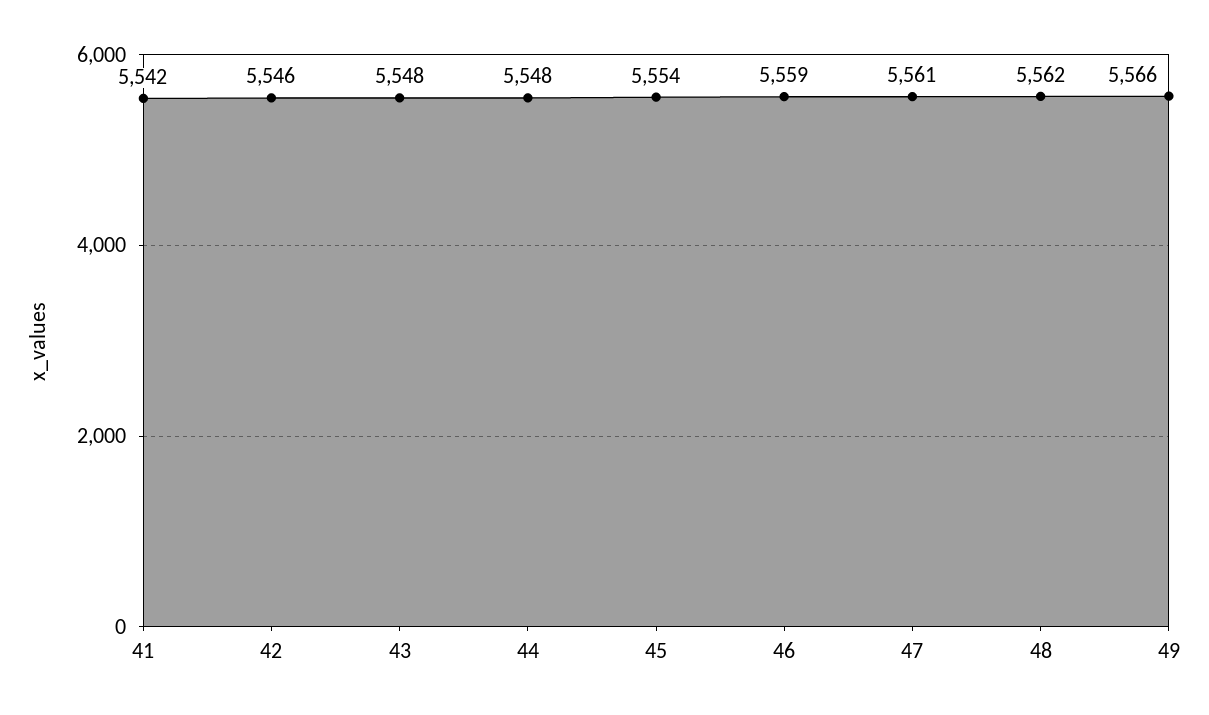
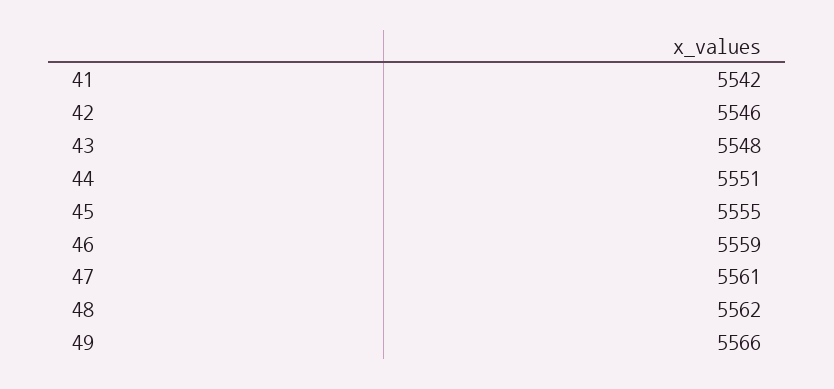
44: 5548 -> 5551
45: 5554 -> 5555

